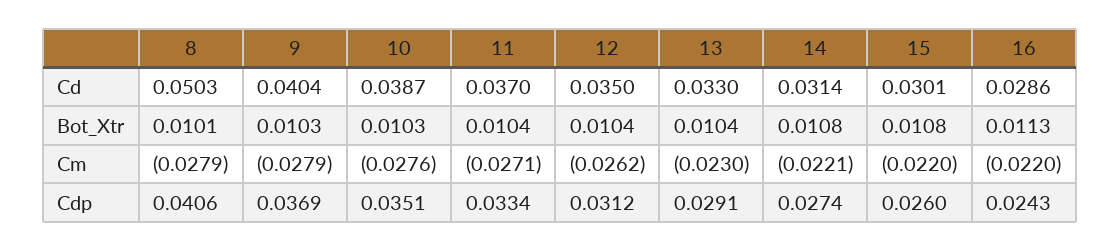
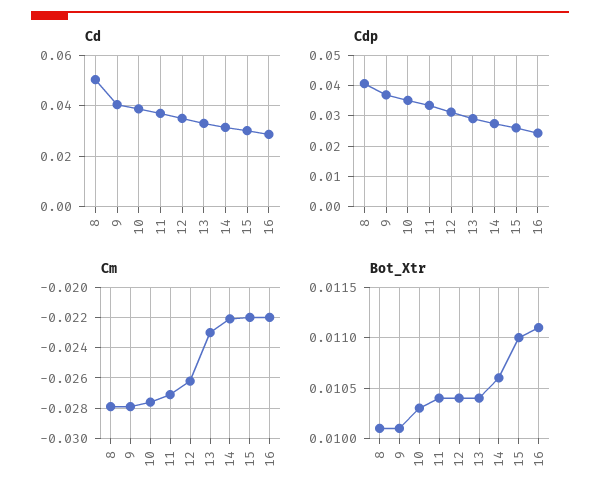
Bot_Xtr, 9: 0.0103 -> 0.0101
Bot_Xtr, 14: 0.0108 -> 0.0106
Bot_Xtr, 15: 0.0108 -> 0.011
Bot_Xtr, 16: 0.0113 -> 0.0111

